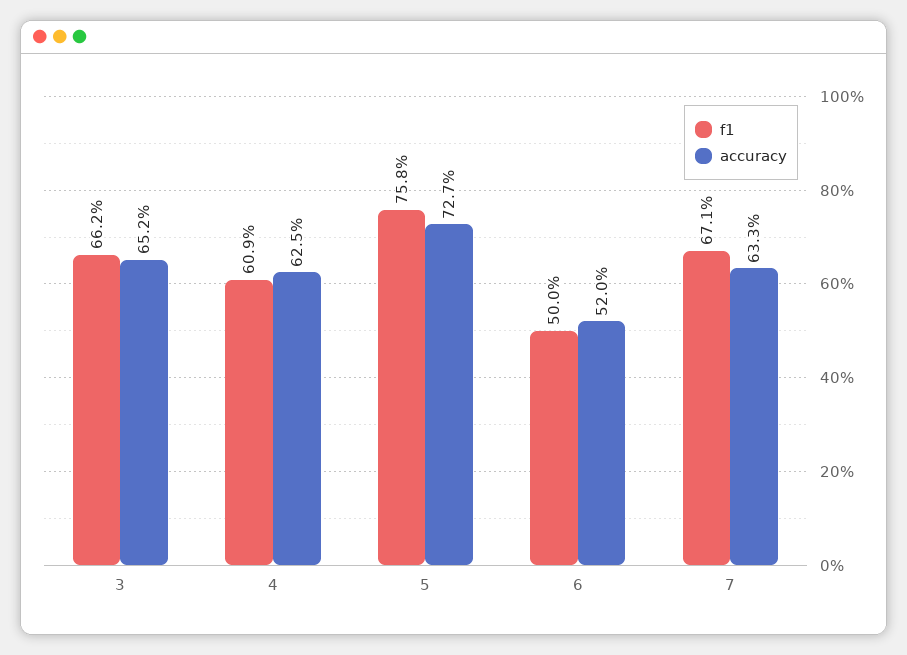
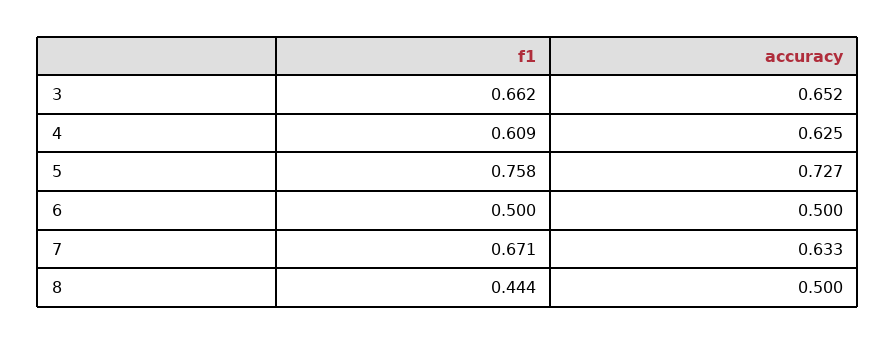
accuracy, 6: 0.52 -> 0.5
f1, 8: none -> 0.444
accuracy, 8: none -> 0.5

